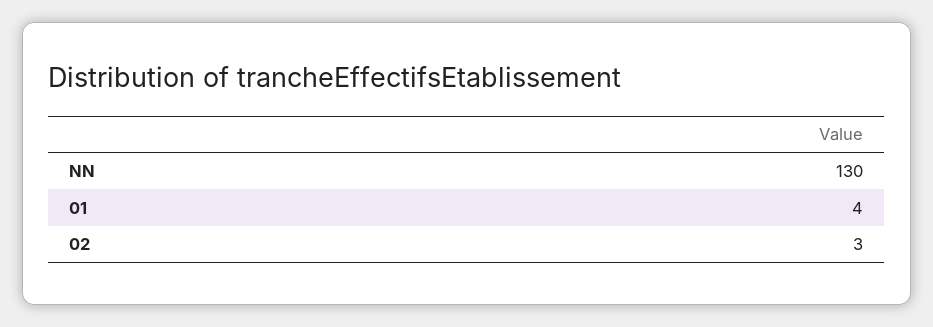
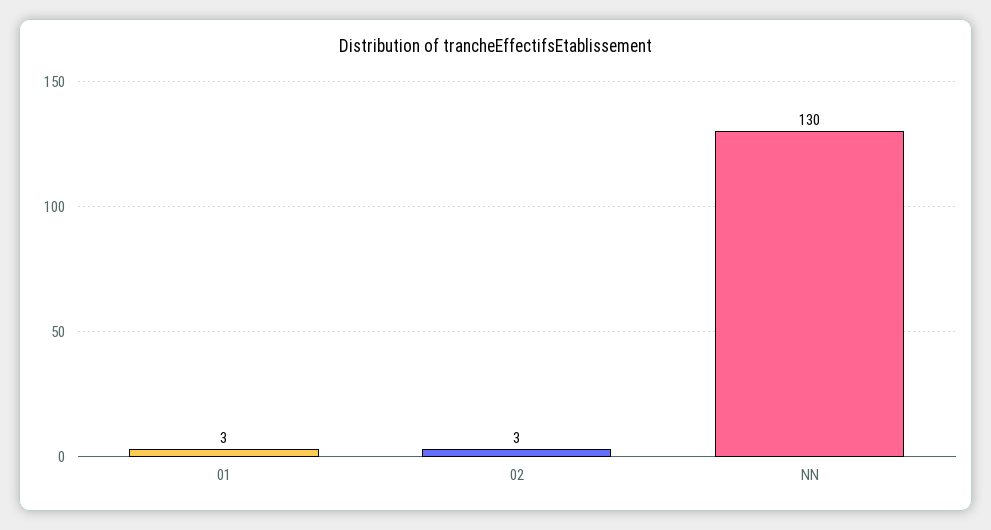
01: 4 -> 3

